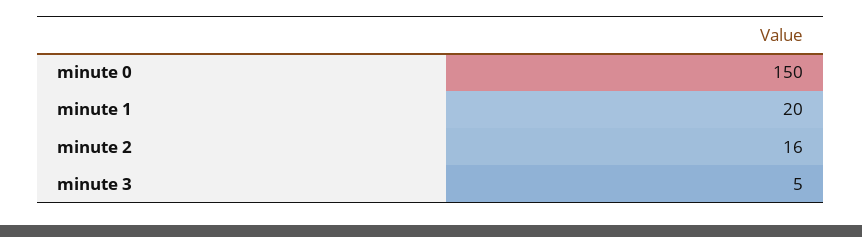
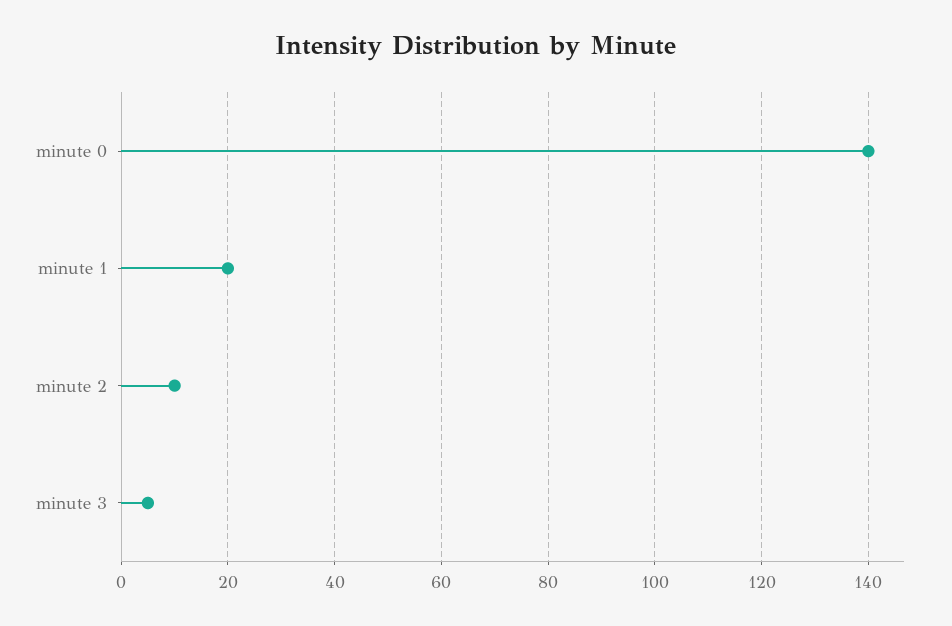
minute 0: 150 -> 140
minute 2: 16 -> 10

